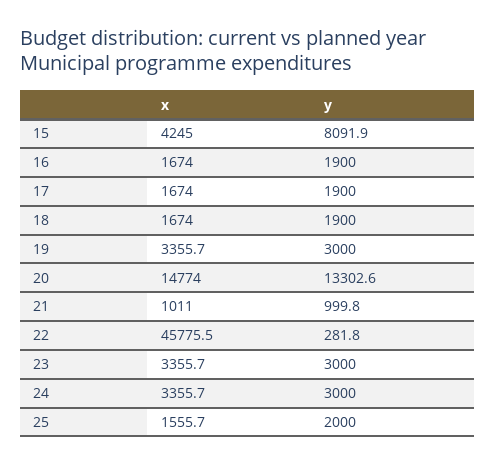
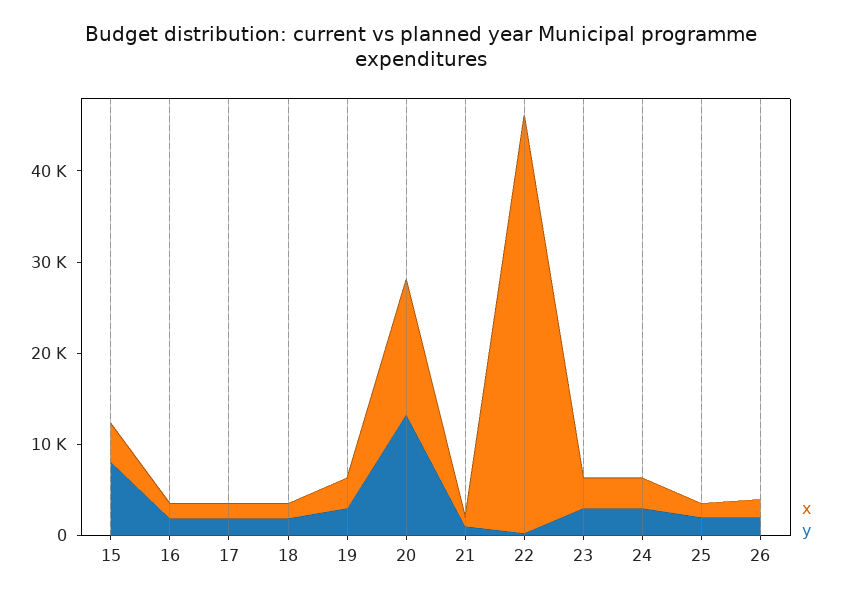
x, 26: none -> 2000
y, 26: none -> 2000

